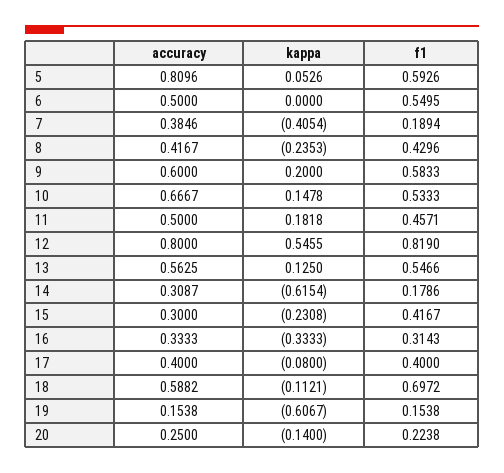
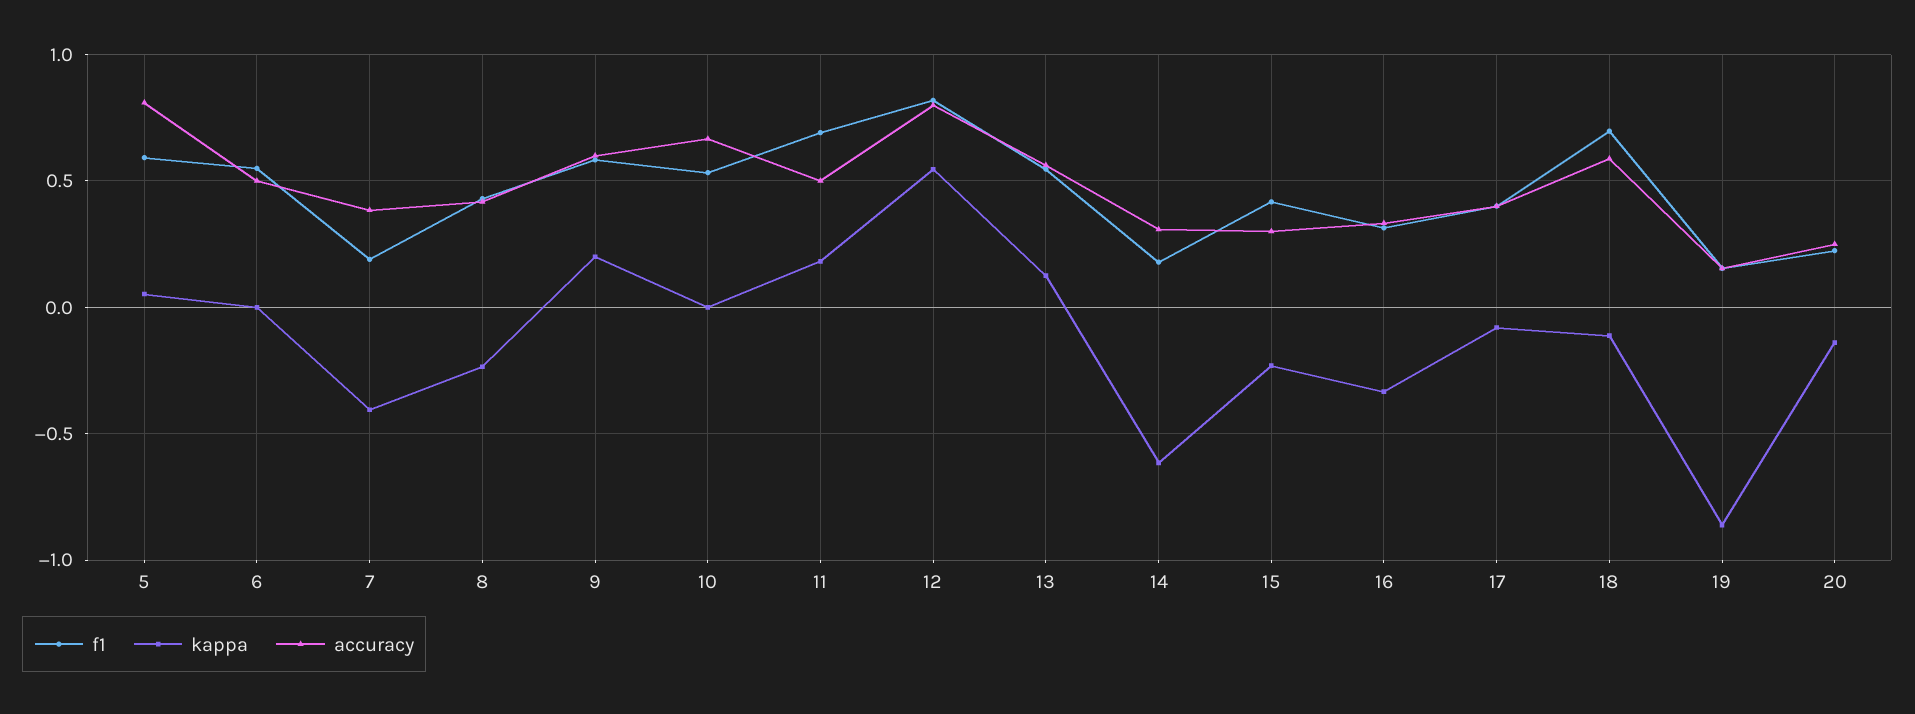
kappa, 10: 0.1478 -> 0
f1, 11: 0.4571 -> 0.7
kappa, 19: -0.6067 -> -0.85

